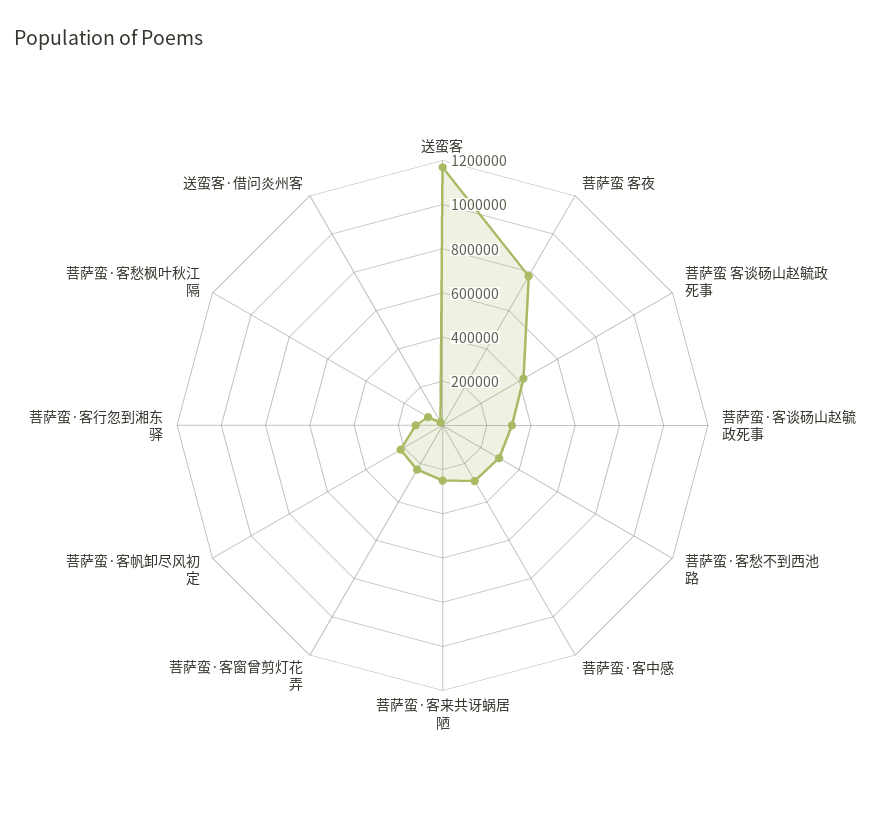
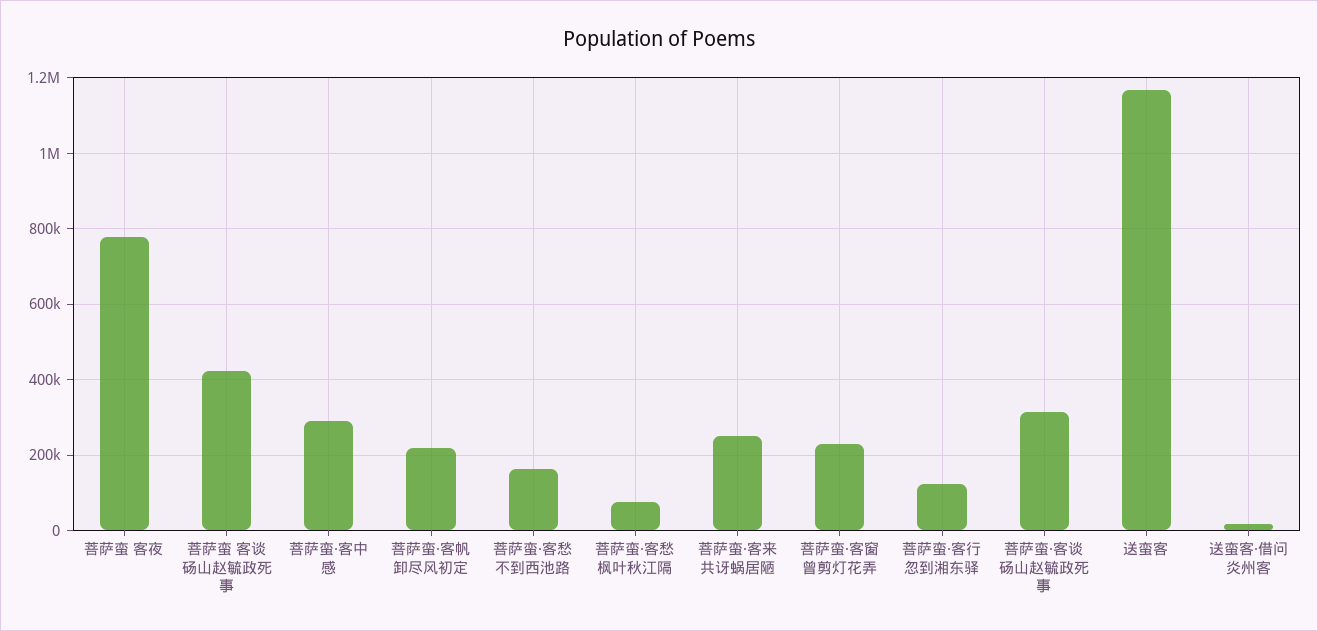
菩萨蛮·客愁不到西池路: 300000 -> 160000

